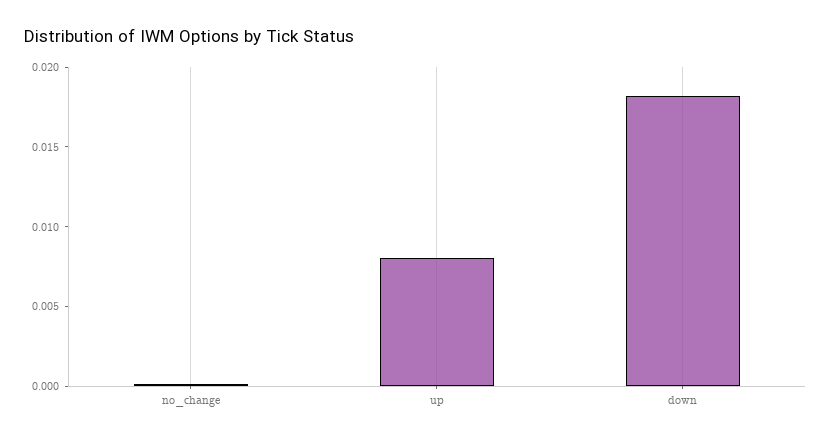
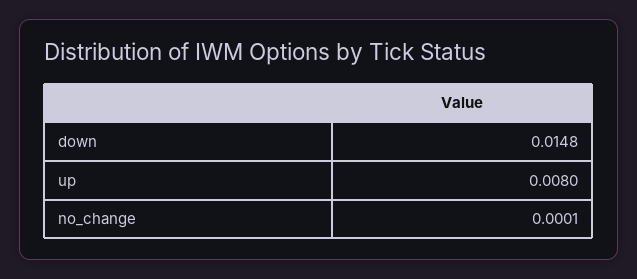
down: 0.018 -> 0.0148

